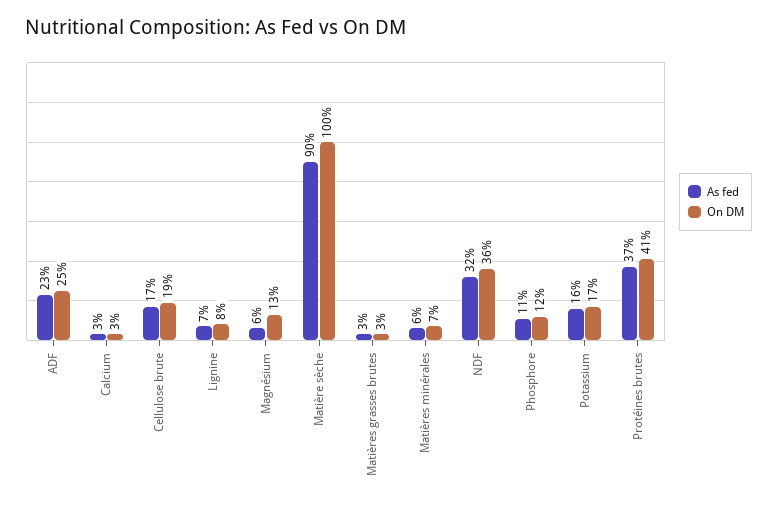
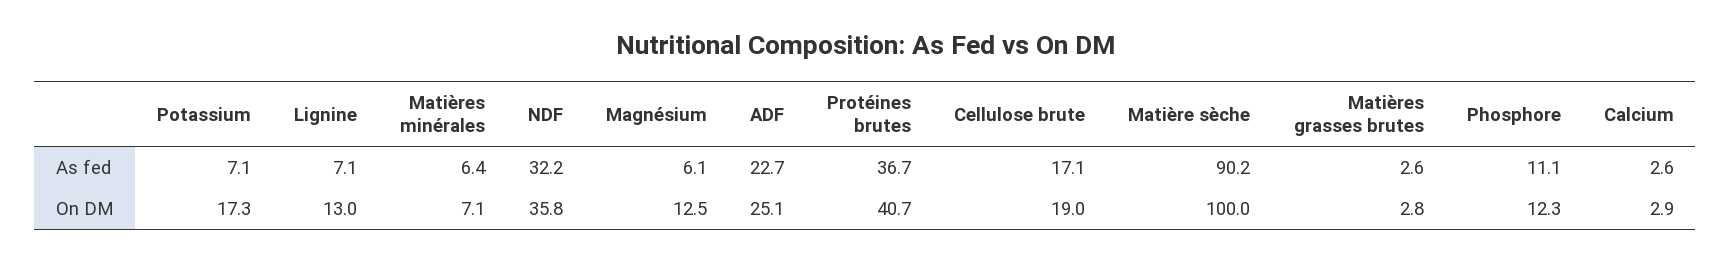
On DM, Lignine: 8 -> 13
As fed, Potassium: 16 -> 7.1

